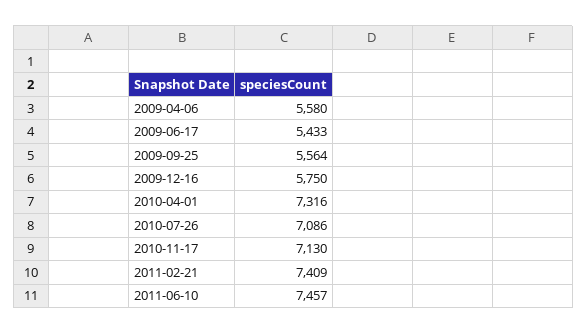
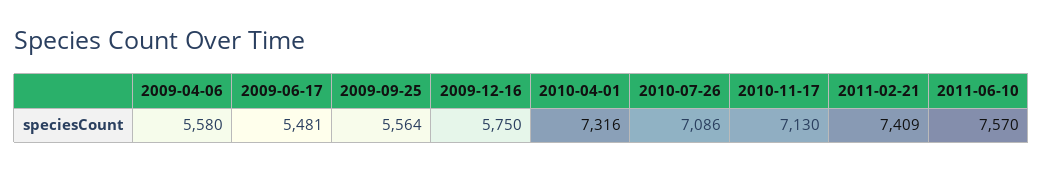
2009-06-17: 5433 -> 5481
2011-06-10: 7457 -> 7570

